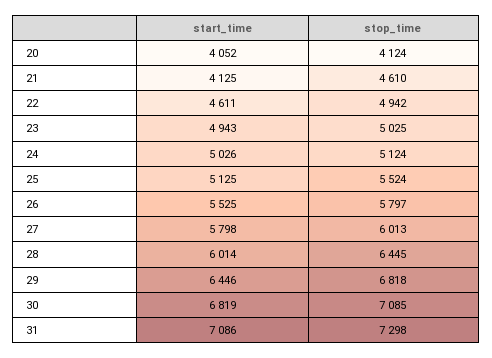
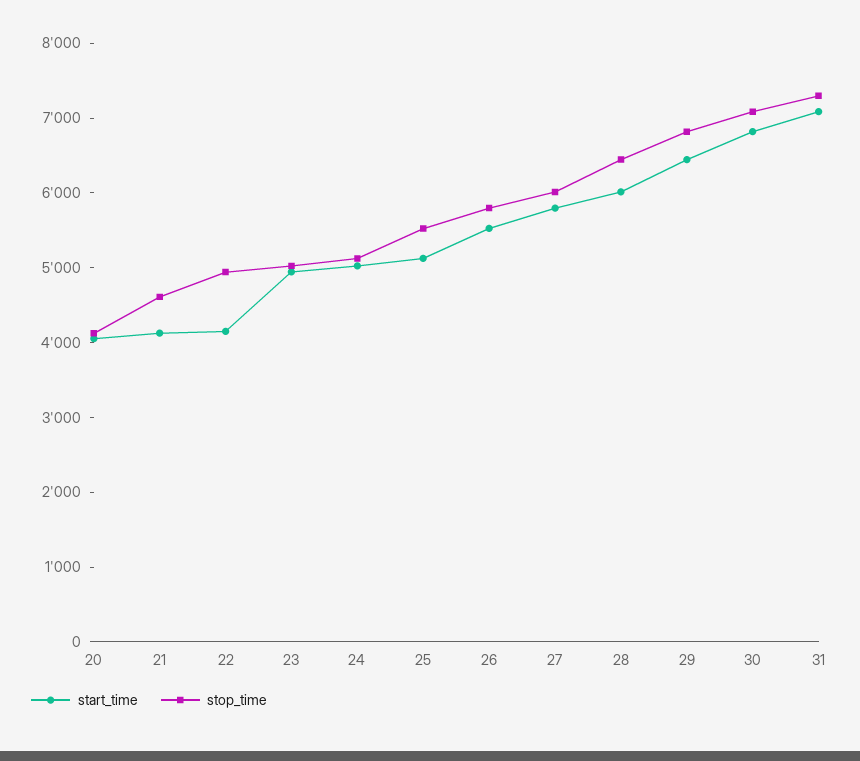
start_time, 22: 4611 -> 4200

